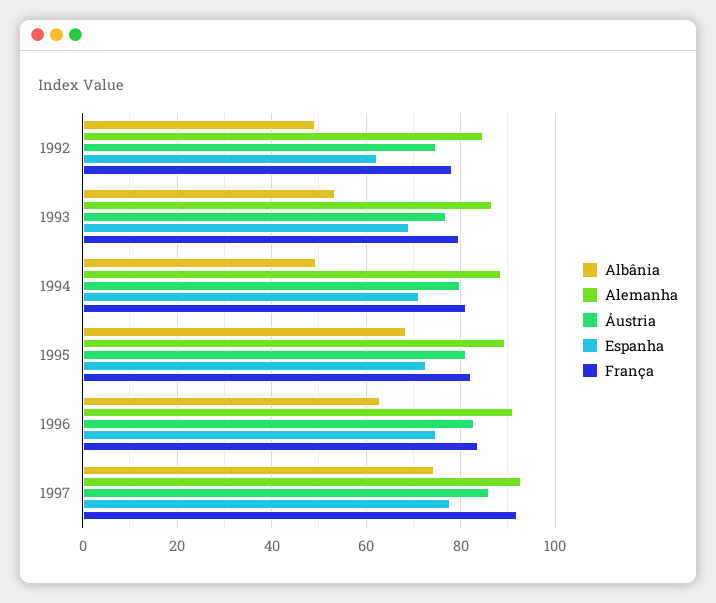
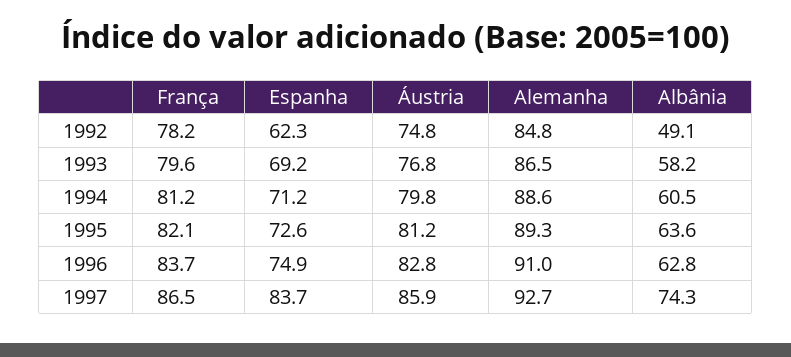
Albânia, 1993: 54 -> 58.2
Albânia, 1994: 50 -> 60.5
Albânia, 1995: 68 -> 63.6
Espanha, 1997: 78 -> 83.7
França, 1997: 92 -> 86.5

